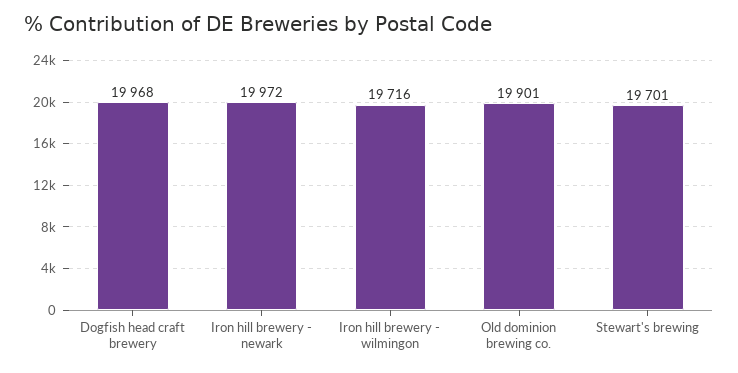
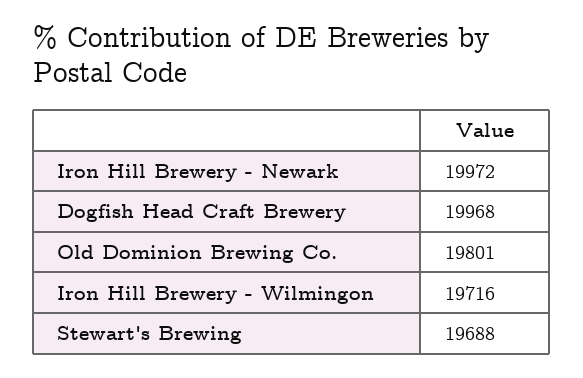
Old dominion brewing co.: 19901 -> 19801
Stewart's brewing: 19701 -> 19688

